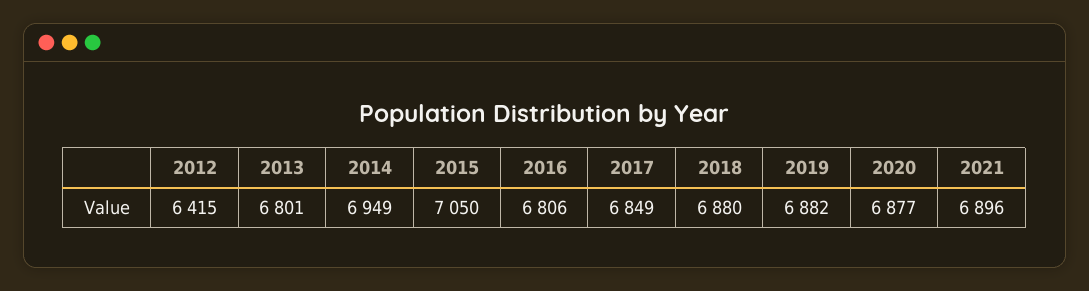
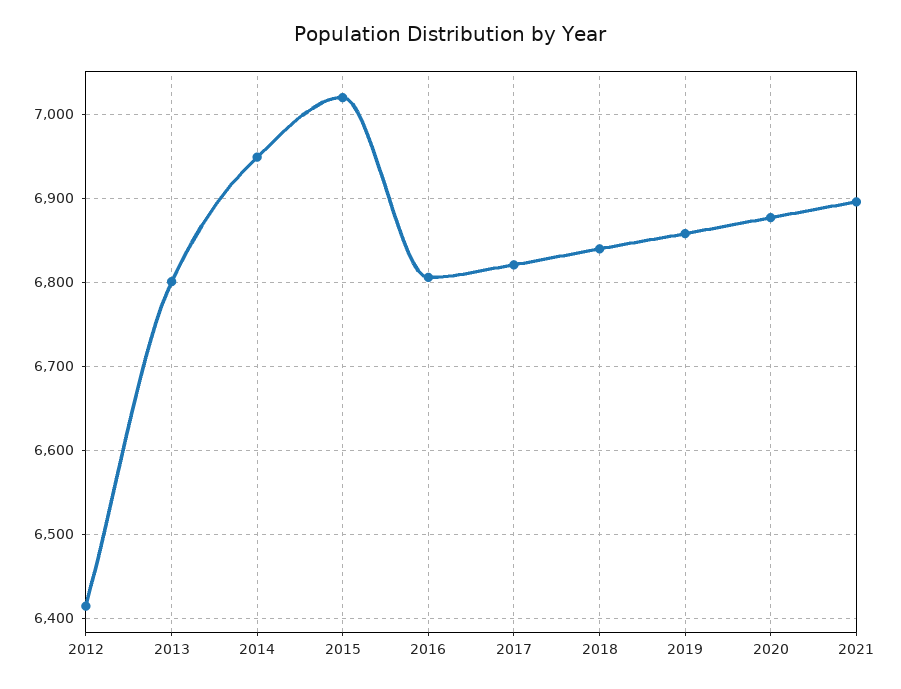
2015: 7050 -> 7020
2017: 6849 -> 6820
2018: 6880 -> 6840
2019: 6882 -> 6860

